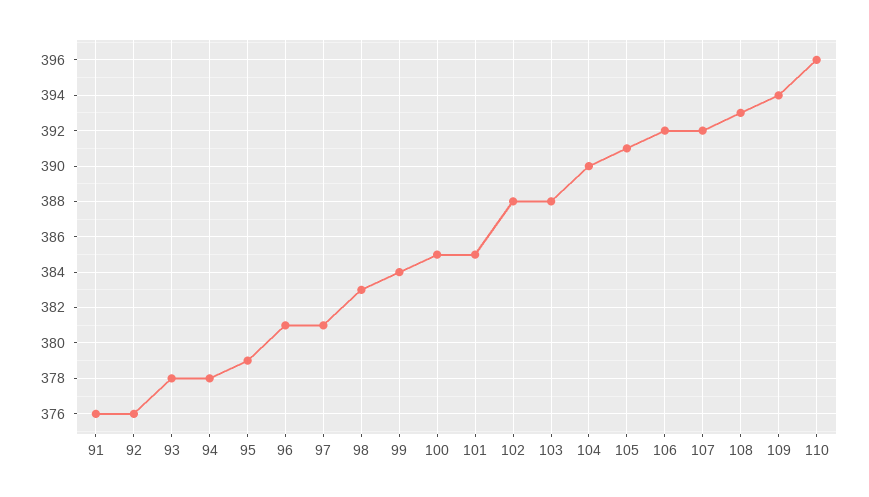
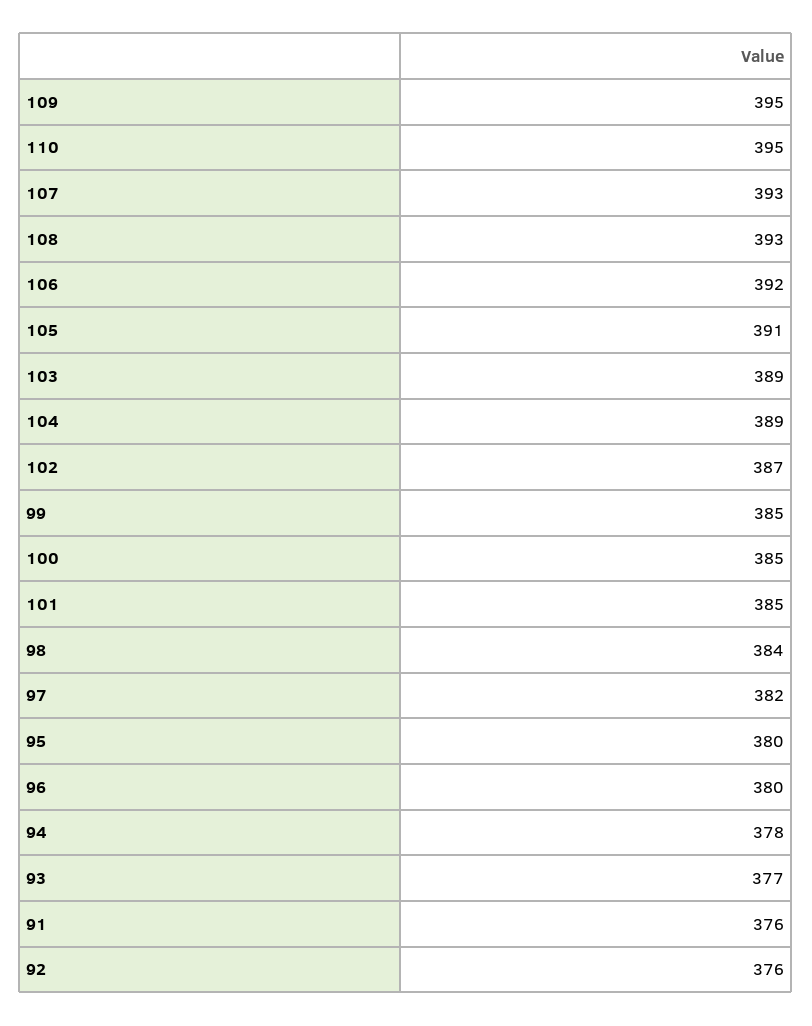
93: 378 -> 377
95: 379 -> 380
96: 381 -> 380
97: 381 -> 382
98: 383 -> 384
99: 384 -> 385
102: 388 -> 387
103: 388 -> 389
104: 390 -> 389
107: 392 -> 393
109: 394 -> 395
110: 396 -> 395

